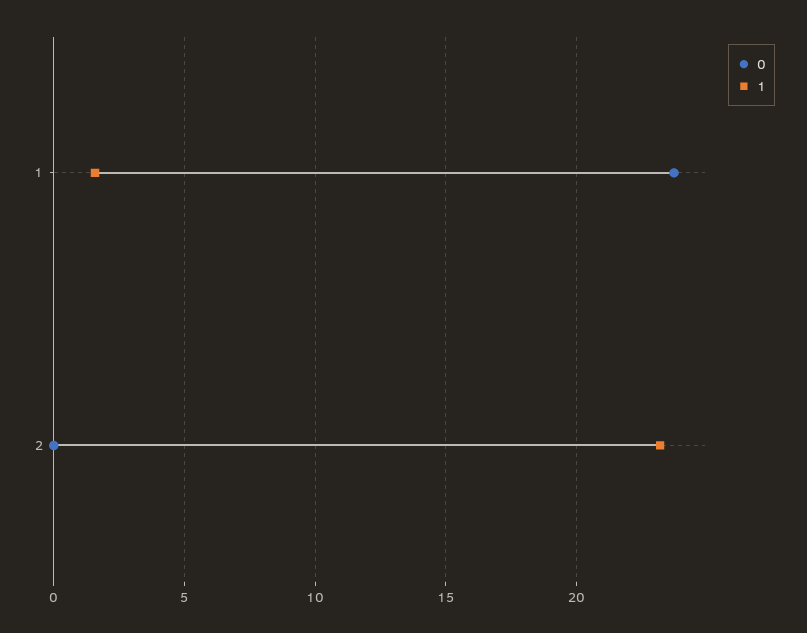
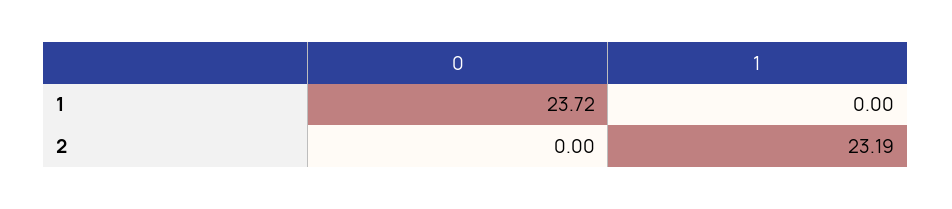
1, 1: 1.5 -> 0

